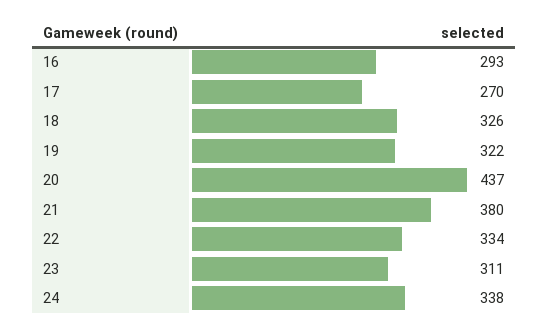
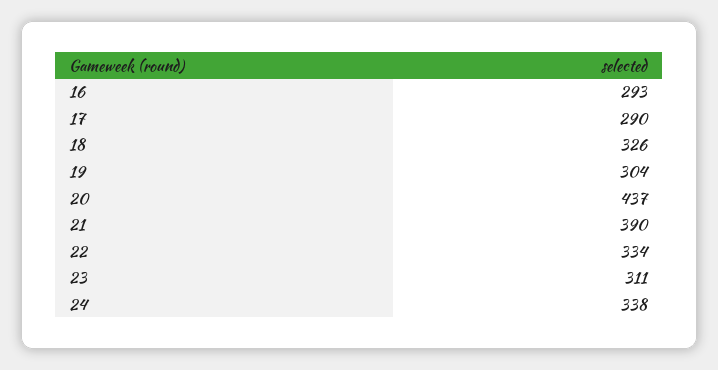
17: 270 -> 290
19: 322 -> 304
21: 380 -> 390

